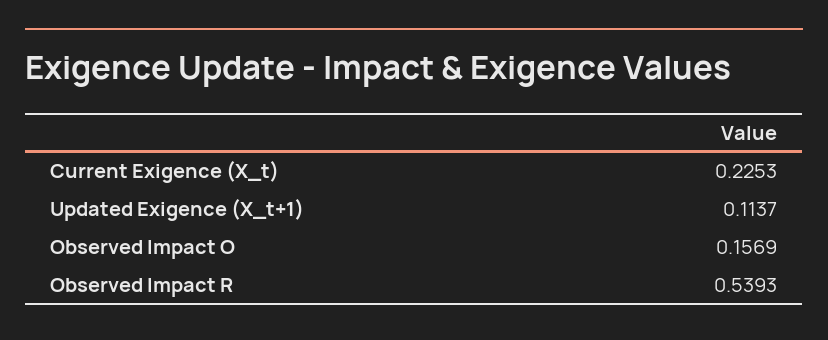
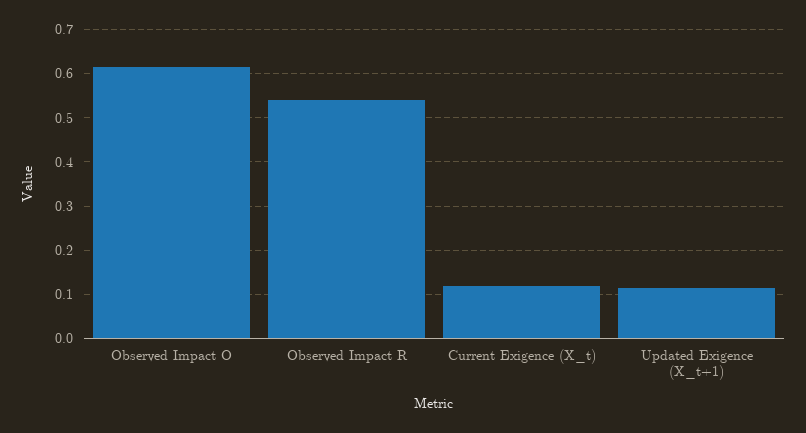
Current Exigence (X_t): 0.2253 -> 0.12
Observed Impact O: 0.1569 -> 0.62

